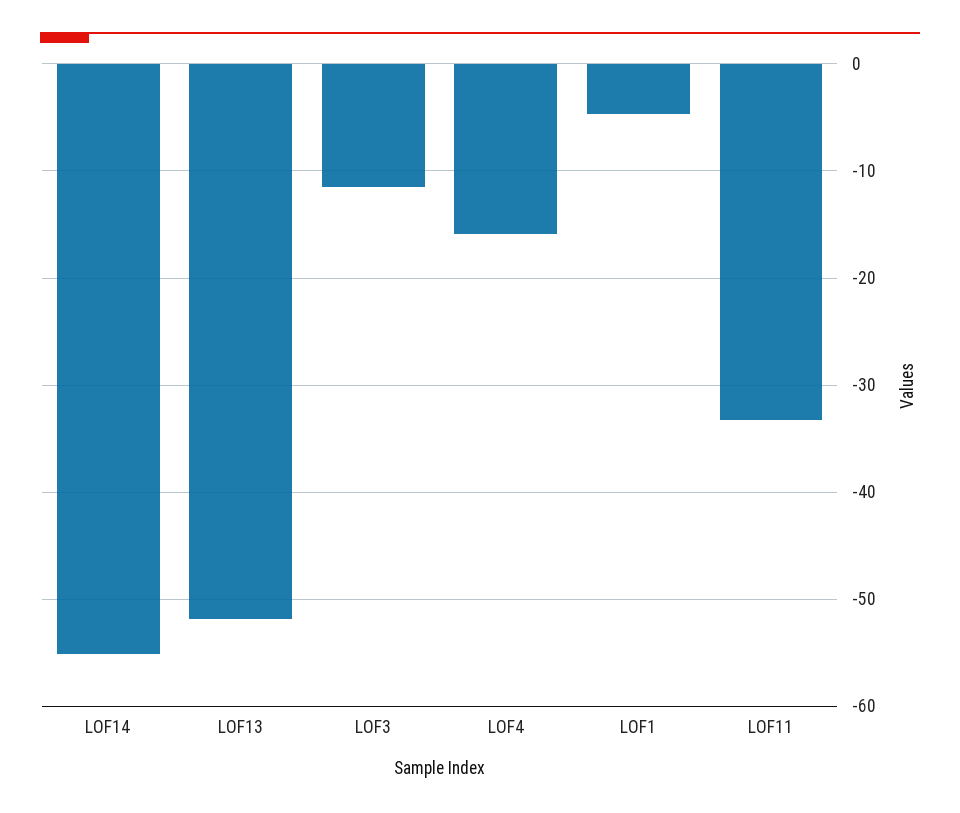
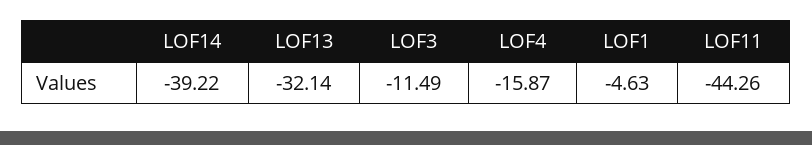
LOF14: -55 -> -39.22
LOF13: -52 -> -32.14
LOF11: -33 -> -44.26

